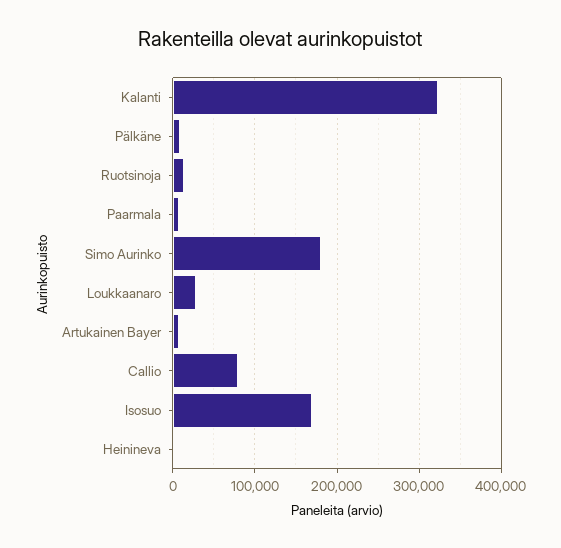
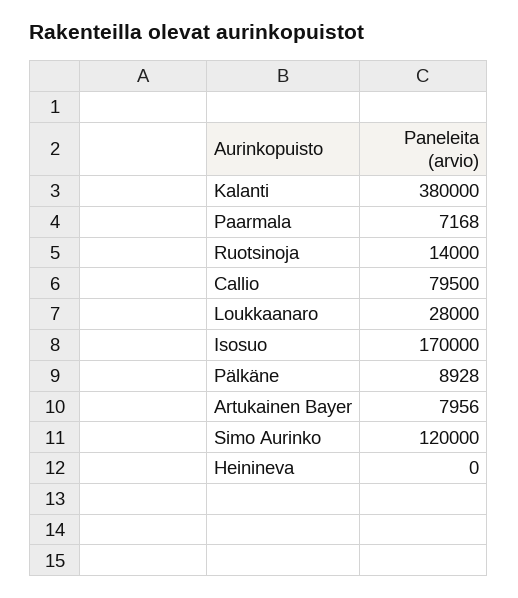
Kalanti: 320000 -> 380000
Simo Aurinko: 180000 -> 120000

